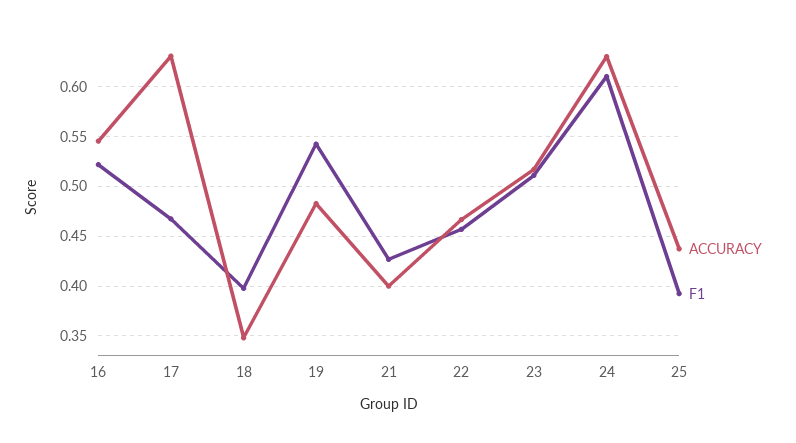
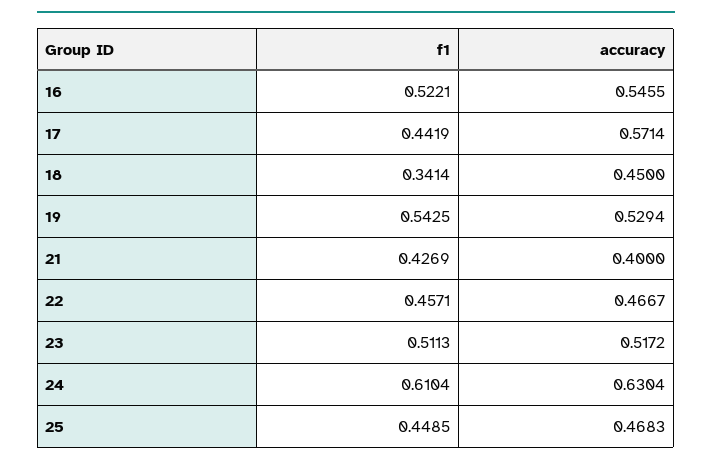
ACCURACY, 17: 0.63 -> 0.5714
F1, 17: 0.47 -> 0.4419
ACCURACY, 18: 0.35 -> 0.45
F1, 18: 0.4 -> 0.3414
ACCURACY, 19: 0.48 -> 0.5294
ACCURACY, 25: 0.44 -> 0.4683
F1, 25: 0.39 -> 0.4485

